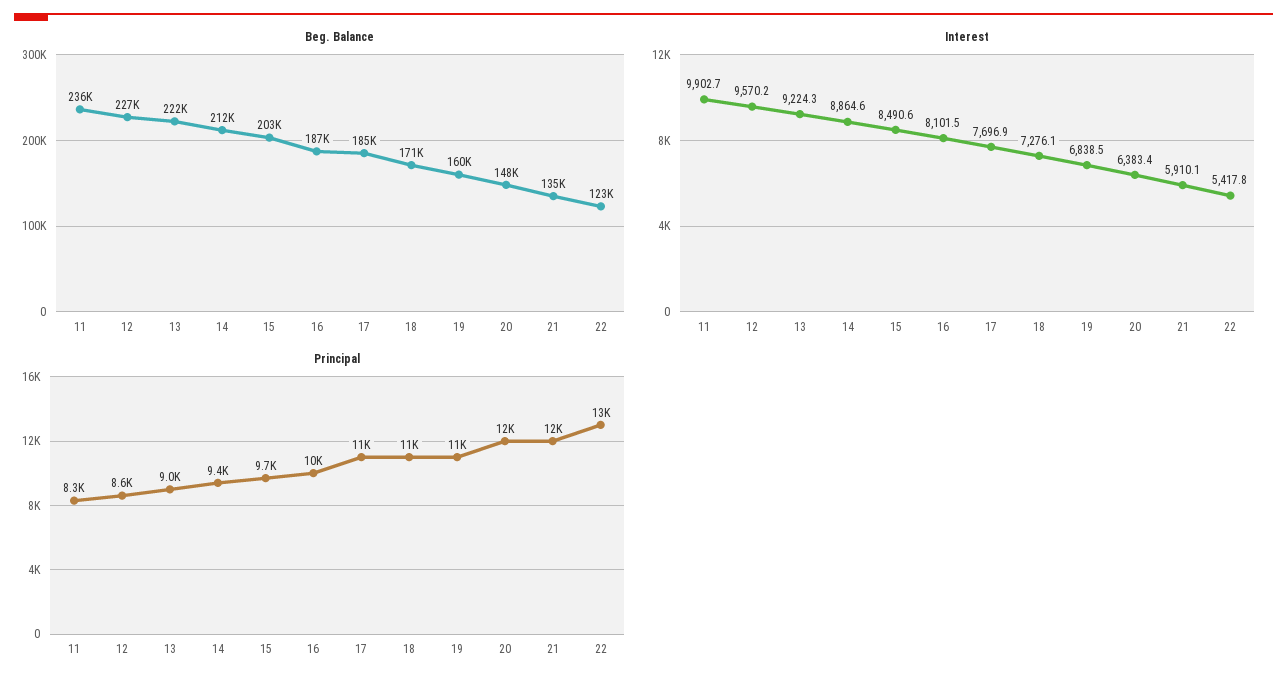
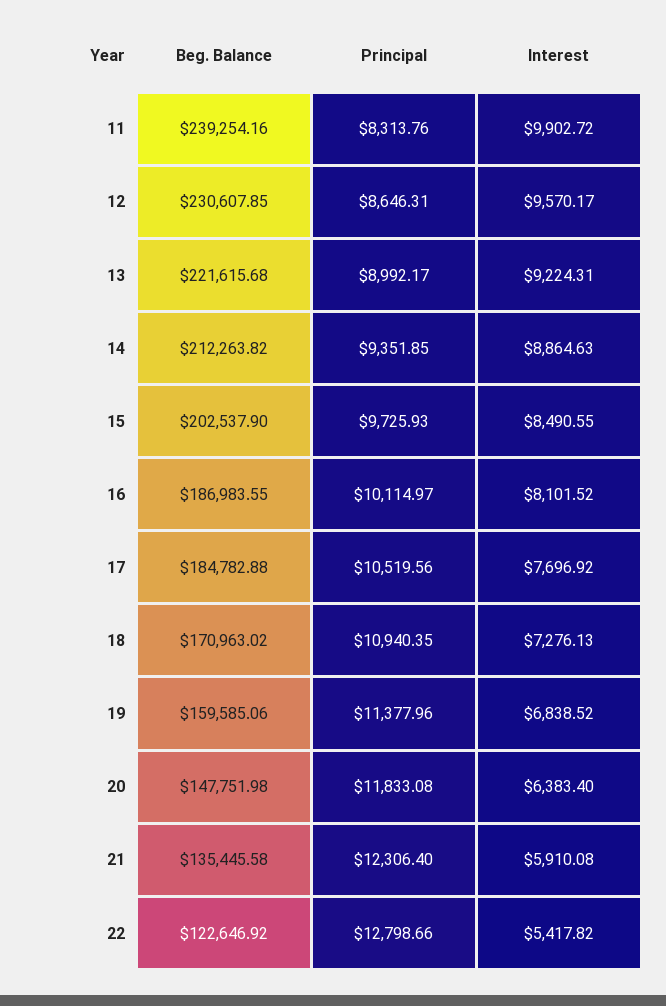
Beg. Balance, 11: 236000 -> 239254.16
Beg. Balance, 12: 227000 -> 230607.85

